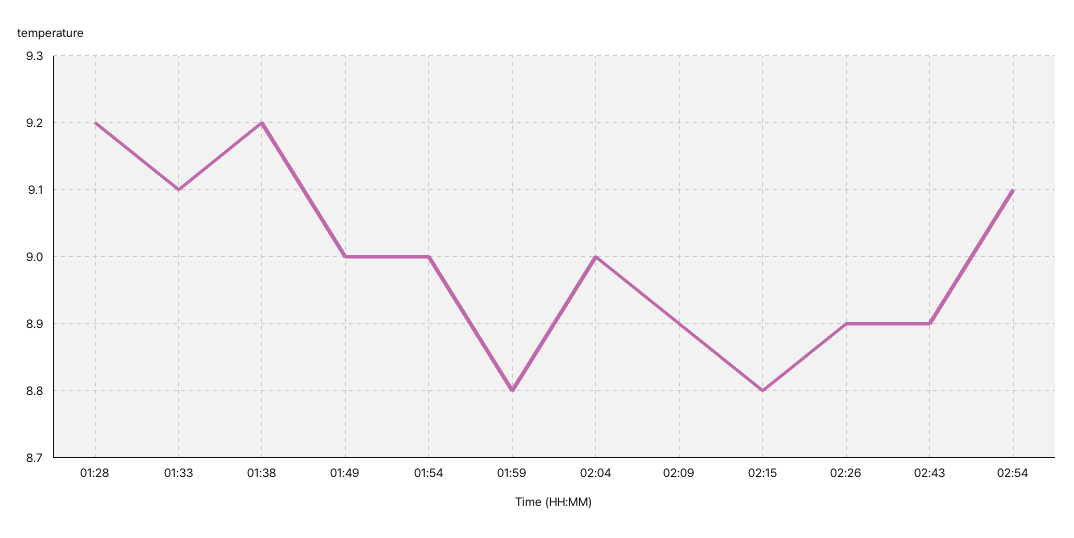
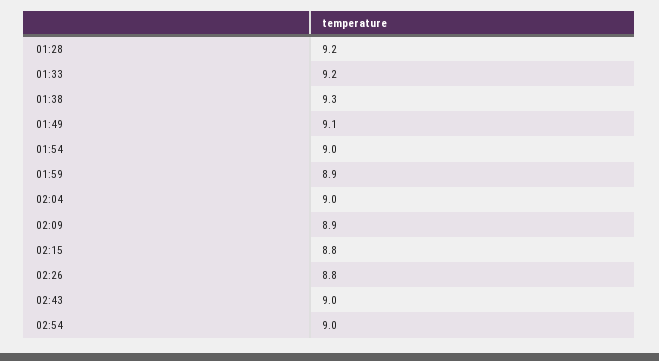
01:33: 9.1 -> 9.2
01:38: 9.2 -> 9.3
01:49: 9 -> 9.1
01:59: 8.8 -> 8.9
02:26: 8.9 -> 8.8
02:43: 8.9 -> 9
02:54: 9.1 -> 9

